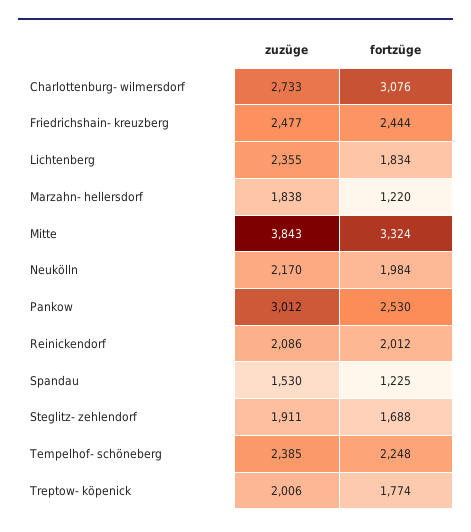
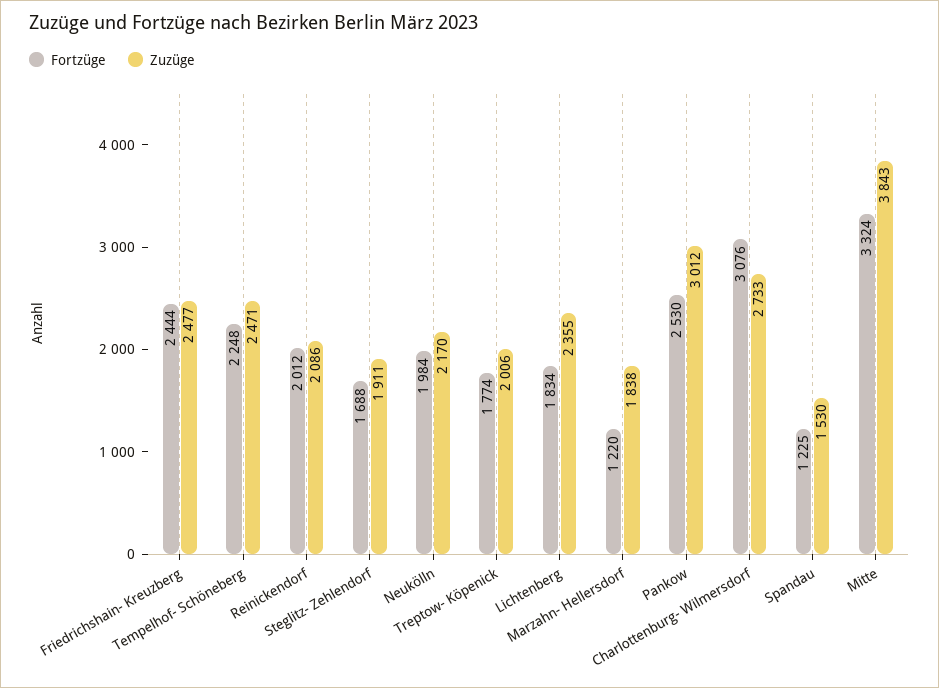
zuzüge, Tempelhof- schöneberg: 2385 -> 2471

